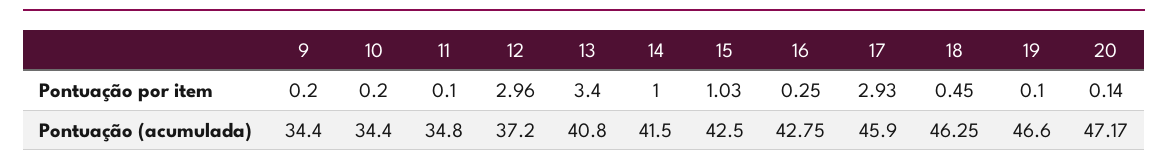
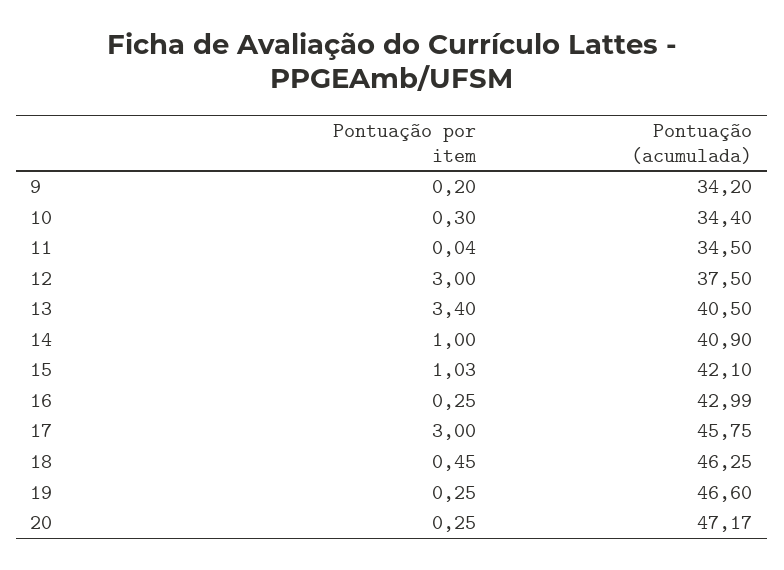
10, Pontuação por item: 0.2 -> 0.3
11, Pontuação por item: 0.1 -> 0.04
12, Pontuação por item: 2.96 -> 3
17, Pontuação por item: 2.93 -> 3
19, Pontuação por item: 0.1 -> 0.25
20, Pontuação por item: 0.14 -> 0.25
9, Pontuação (acumulada): 34.4 -> 34.2
11, Pontuação (acumulada): 34.8 -> 34.5
12, Pontuação (acumulada): 37.2 -> 37.5
13, Pontuação (acumulada): 40.8 -> 40.5
14, Pontuação (acumulada): 41.5 -> 40.9
15, Pontuação (acumulada): 42.5 -> 42.1
16, Pontuação (acumulada): 42.75 -> 42.99
17, Pontuação (acumulada): 45.9 -> 45.75

